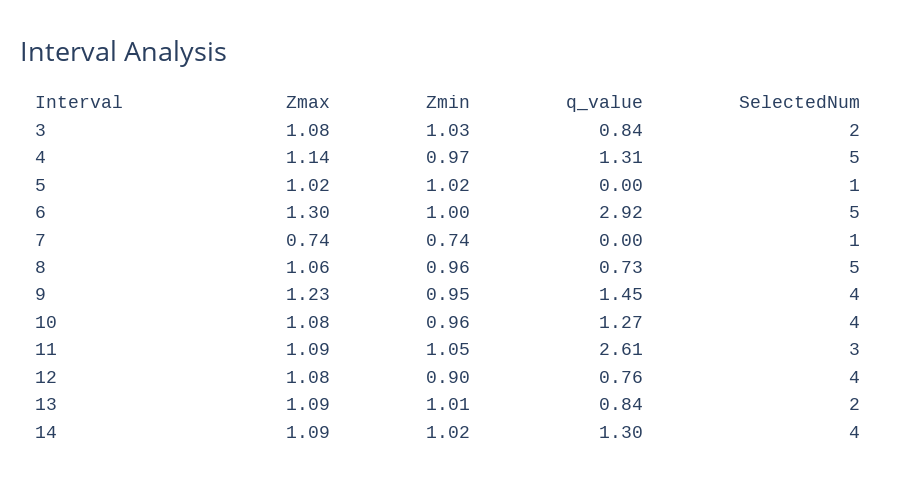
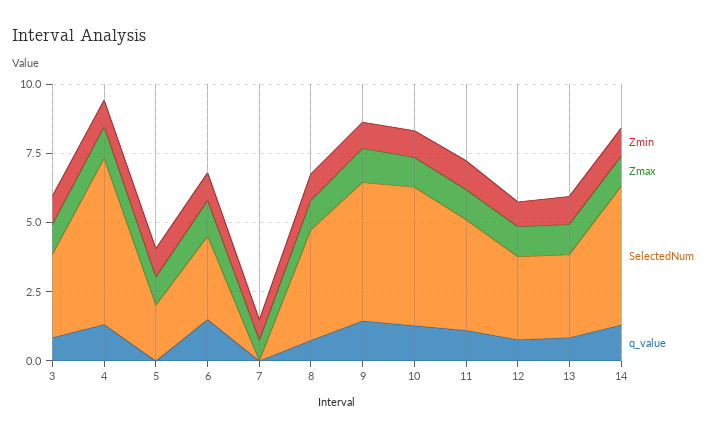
SelectedNum, 3: 2 -> 3
SelectedNum, 4: 5 -> 6
SelectedNum, 5: 1 -> 2
q_value, 6: 2.92 -> 1.5
SelectedNum, 6: 5 -> 3
SelectedNum, 7: 1 -> 0
SelectedNum, 8: 5 -> 4
SelectedNum, 9: 4 -> 5
SelectedNum, 10: 4 -> 5
q_value, 11: 2.61 -> 1
SelectedNum, 11: 3 -> 4
SelectedNum, 12: 4 -> 3
SelectedNum, 13: 2 -> 3
SelectedNum, 14: 4 -> 5

